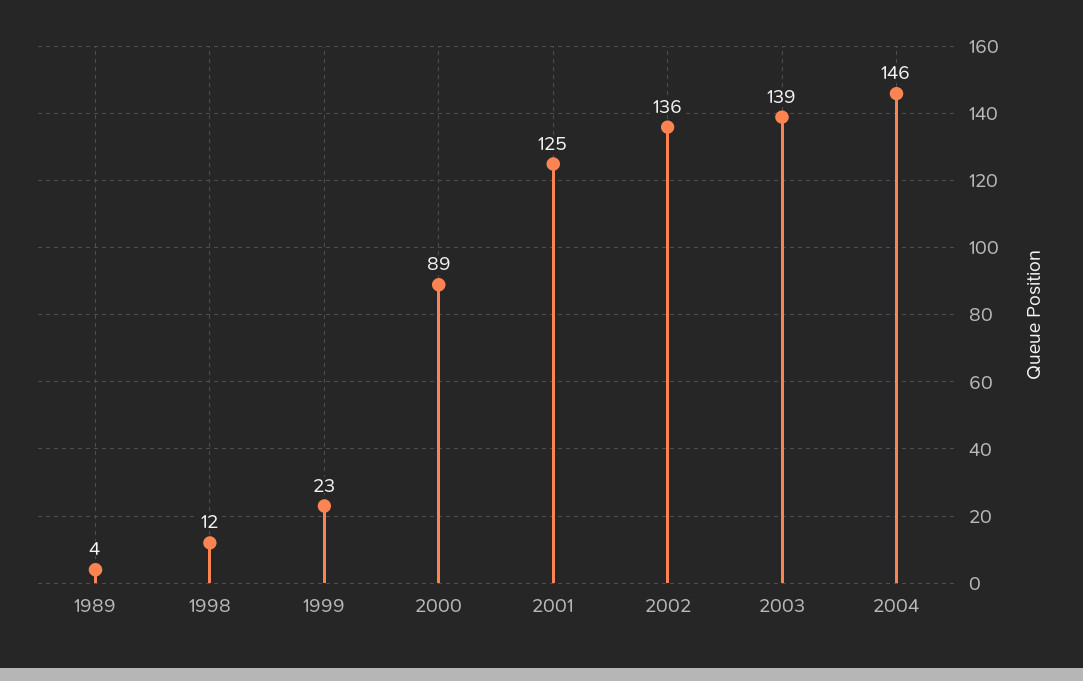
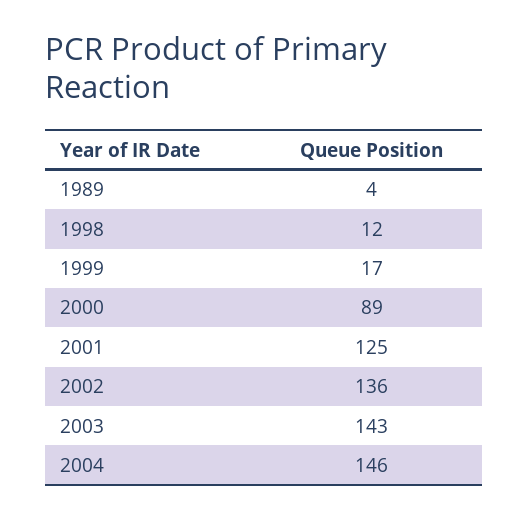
1999: 23 -> 17
2003: 139 -> 143

